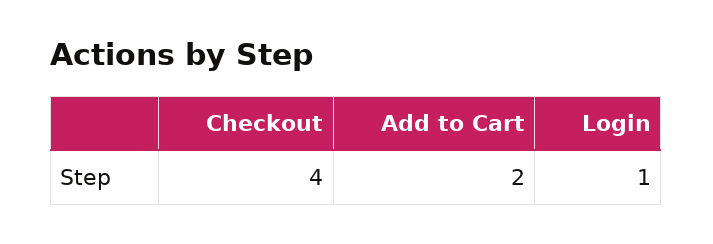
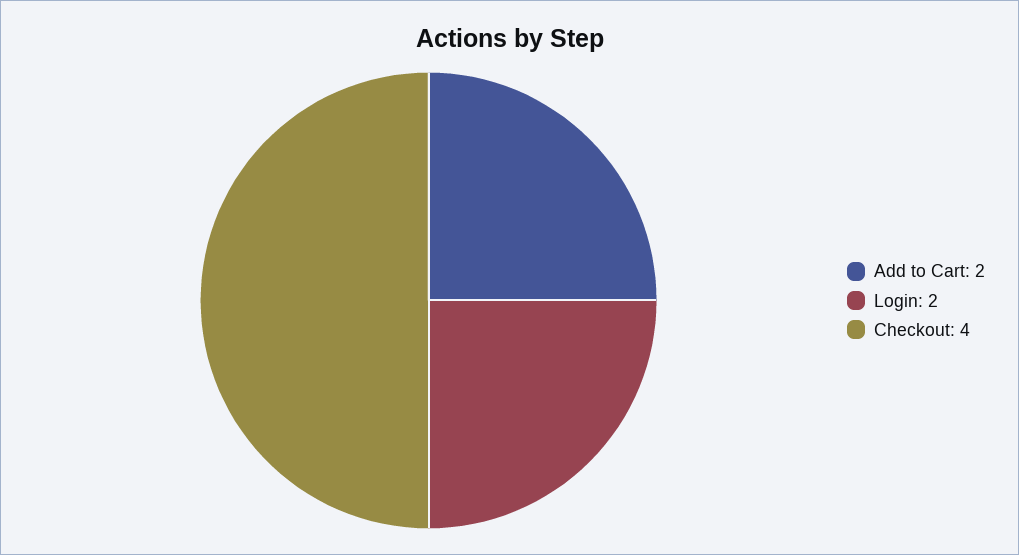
Login: 1 -> 2

